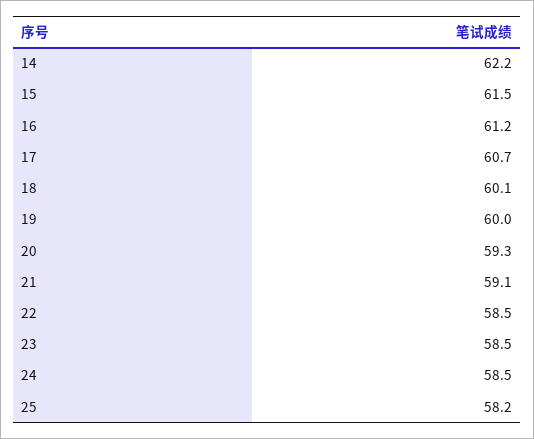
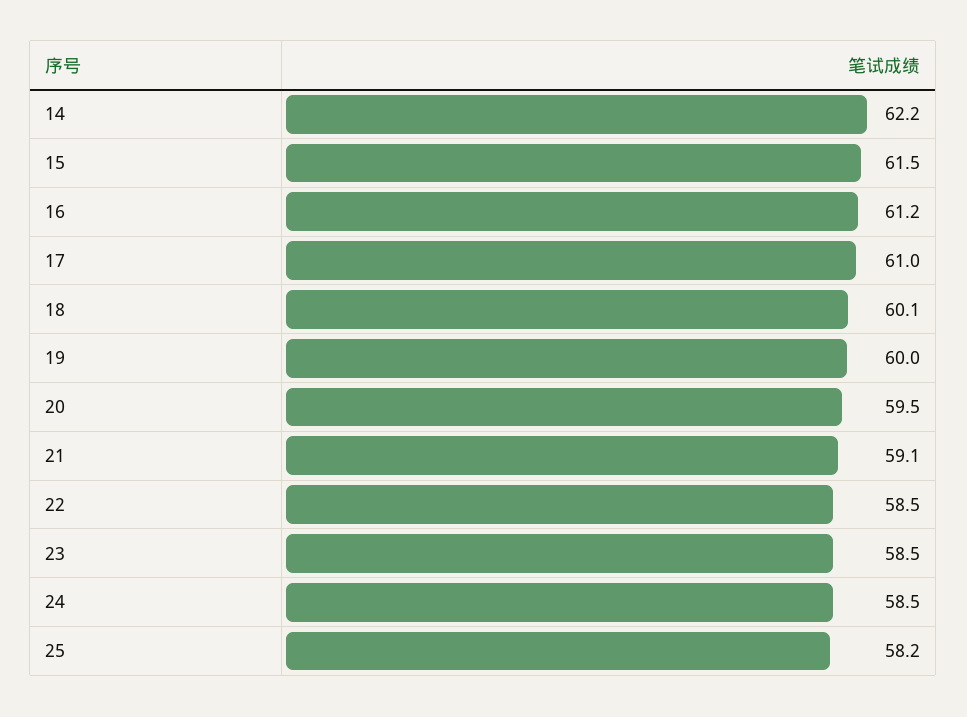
17: 60.7 -> 61
20: 59.3 -> 59.5

